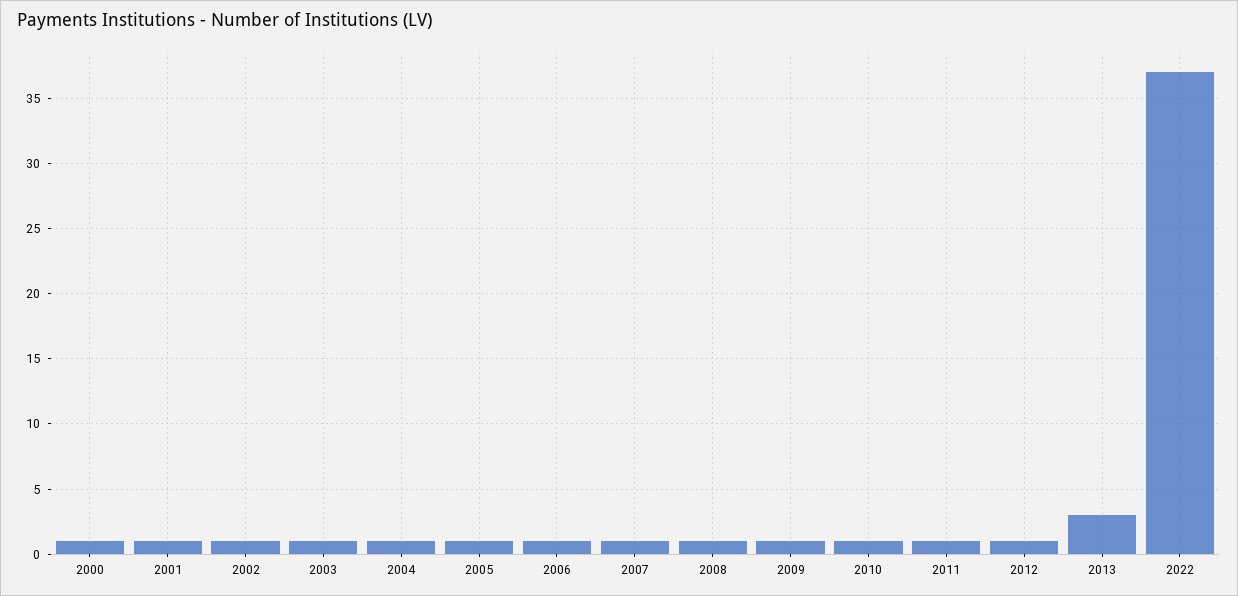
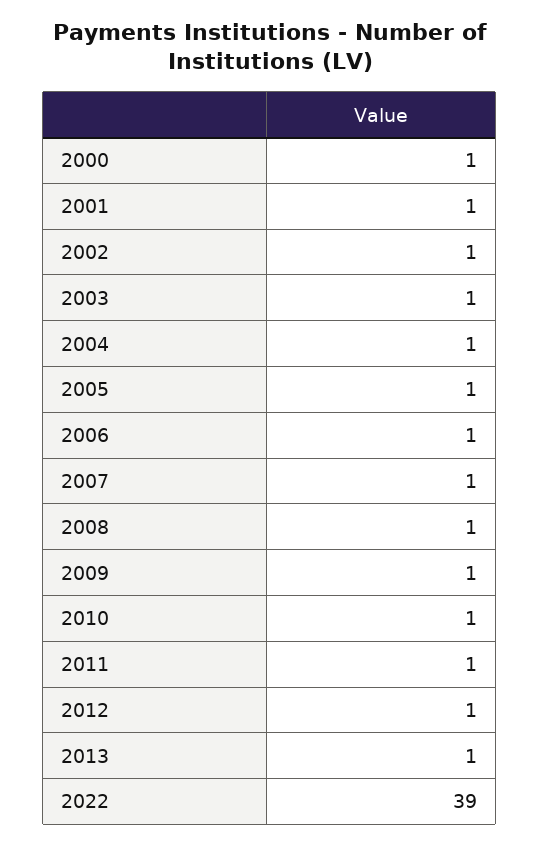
2013: 3 -> 1
2022: 37 -> 39

